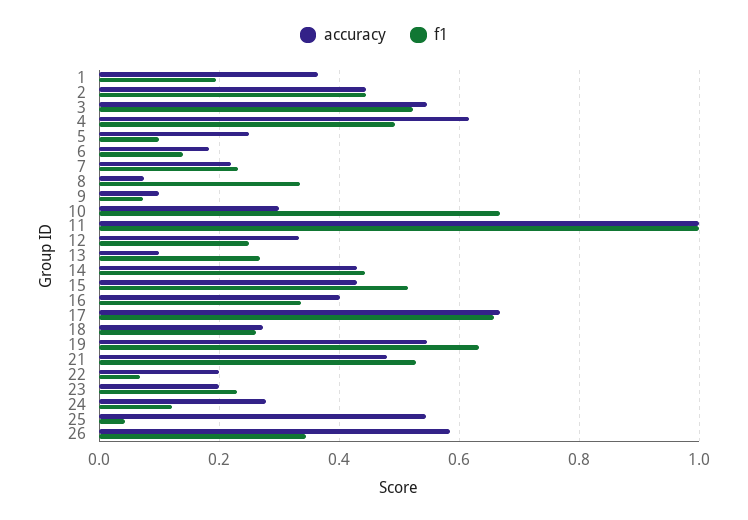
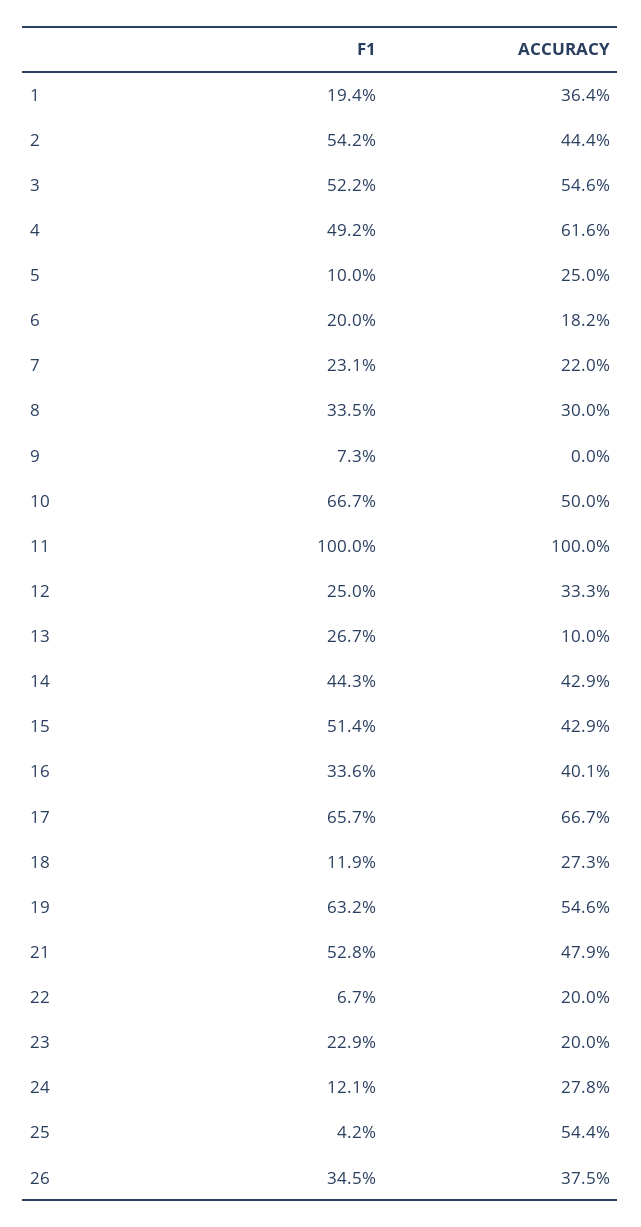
f1, 2: 0.44 -> 0.542
f1, 6: 0.14 -> 0.2
accuracy, 8: 0.08 -> 0.3
accuracy, 9: 0.1 -> 0
accuracy, 10: 0.3 -> 0.5
f1, 18: 0.26 -> 0.119
accuracy, 26: 0.58 -> 0.375

